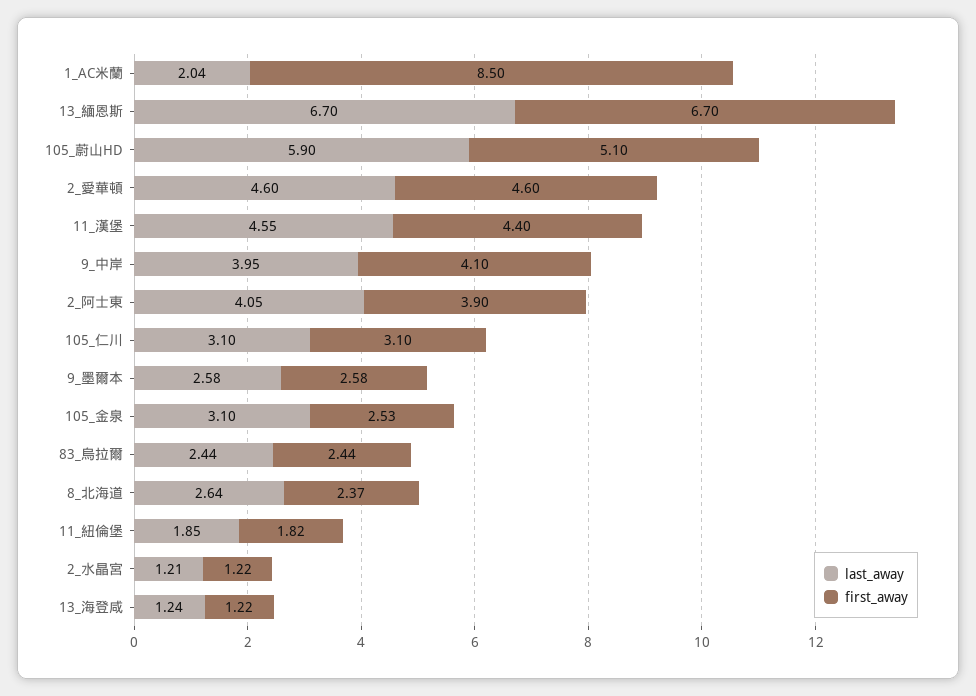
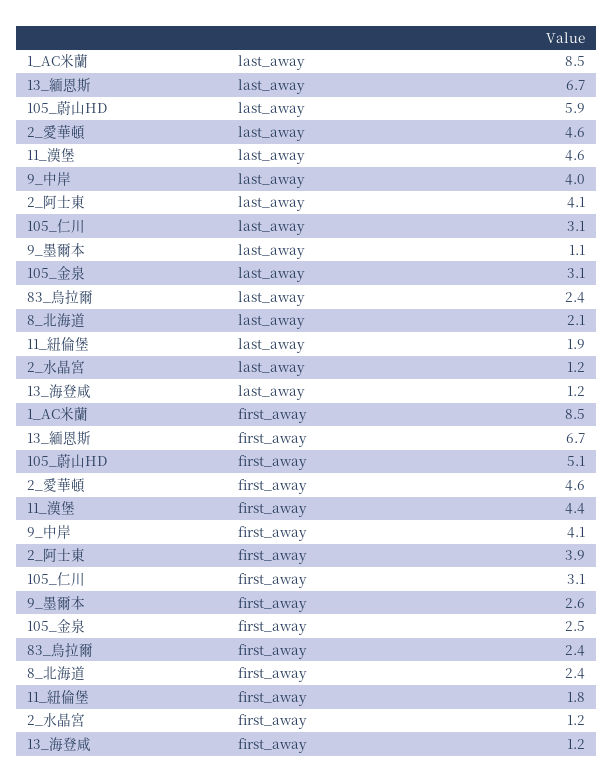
last_away, 1_AC米蘭: 2.04 -> 8.5
last_away, 9_墨爾本: 2.58 -> 1.1
last_away, 8_北海道: 2.64 -> 2.1

